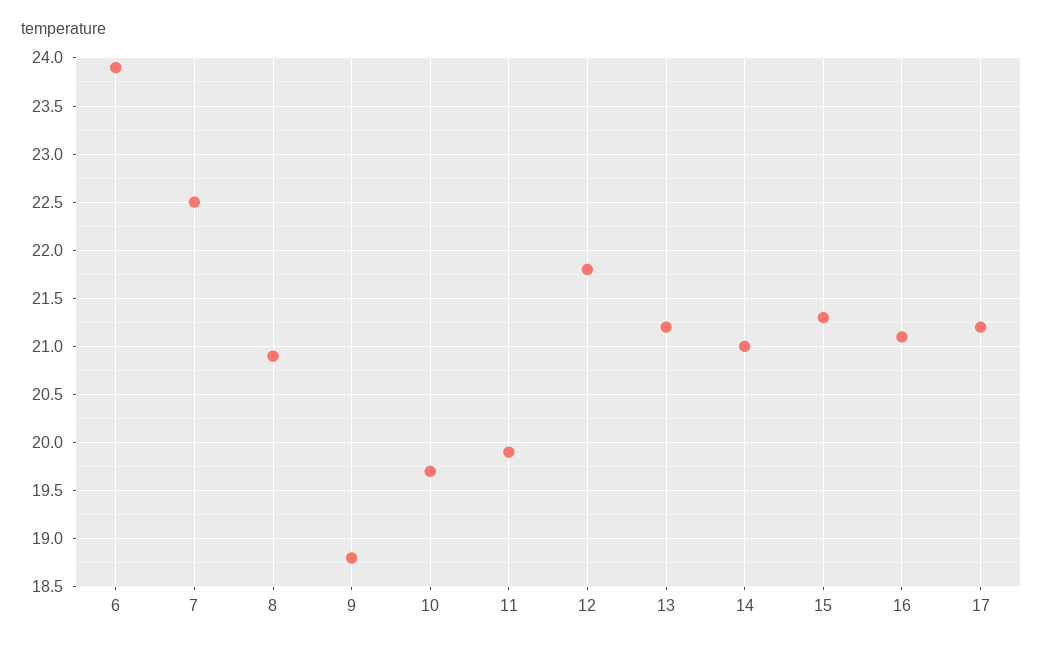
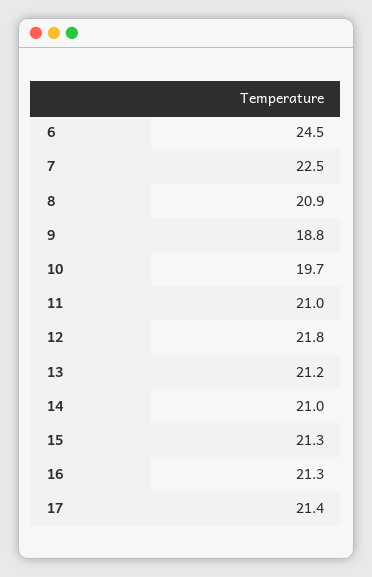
6: 23.9 -> 24.5
11: 19.9 -> 21
16: 21.1 -> 21.3
17: 21.2 -> 21.4

